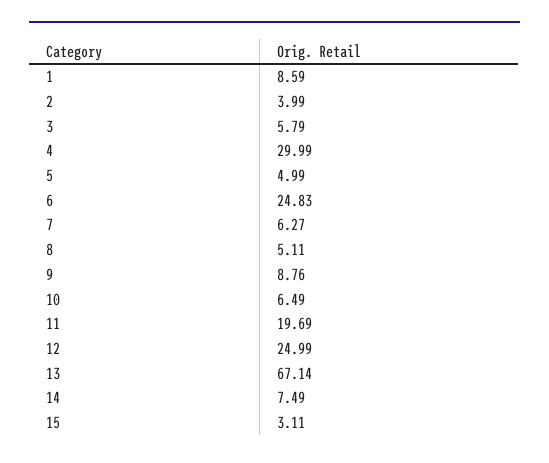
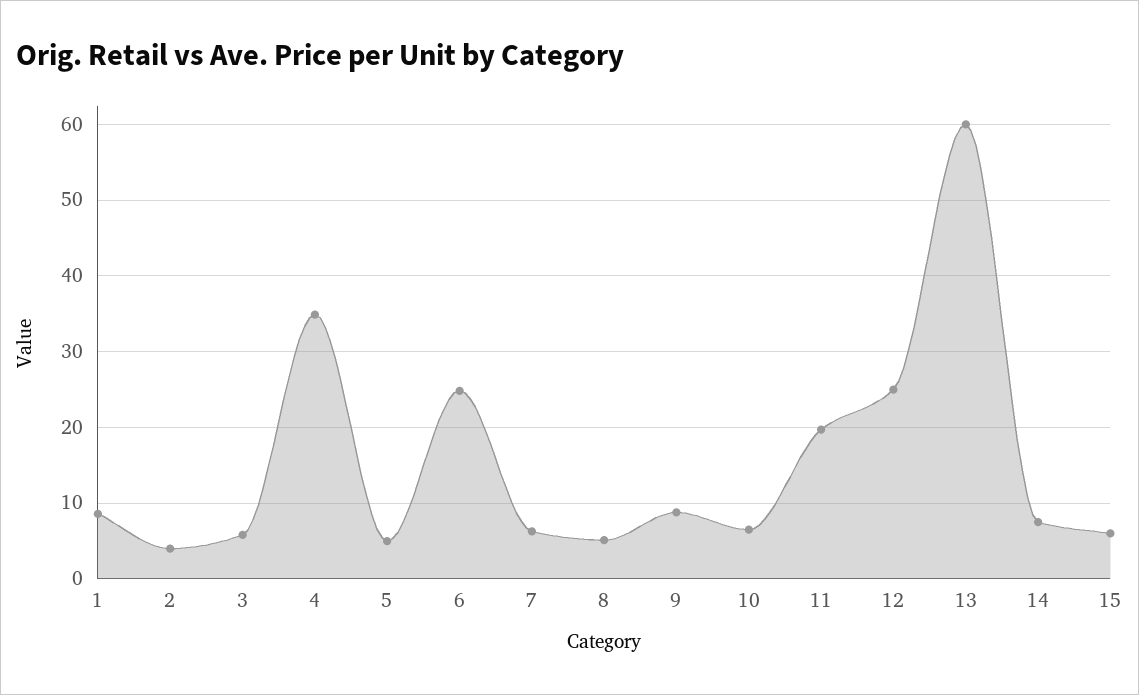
4: 29.99 -> 35
13: 67.14 -> 60
15: 3.11 -> 6

